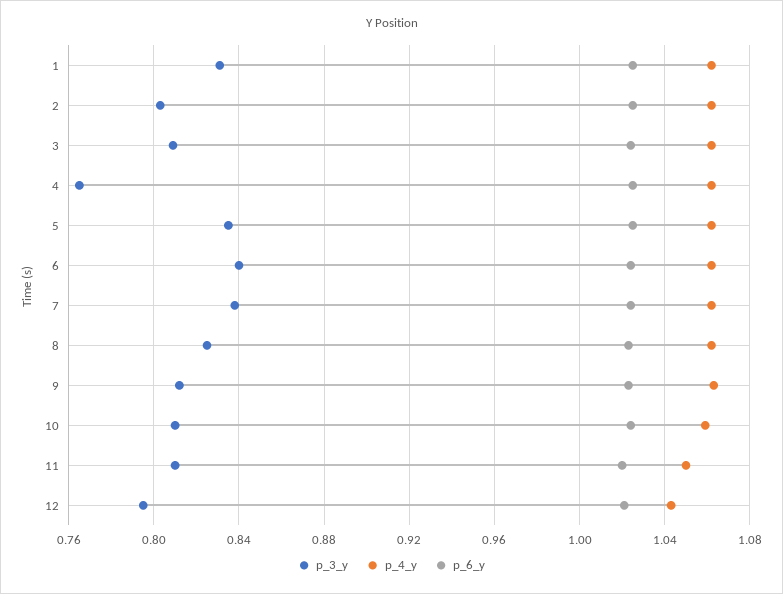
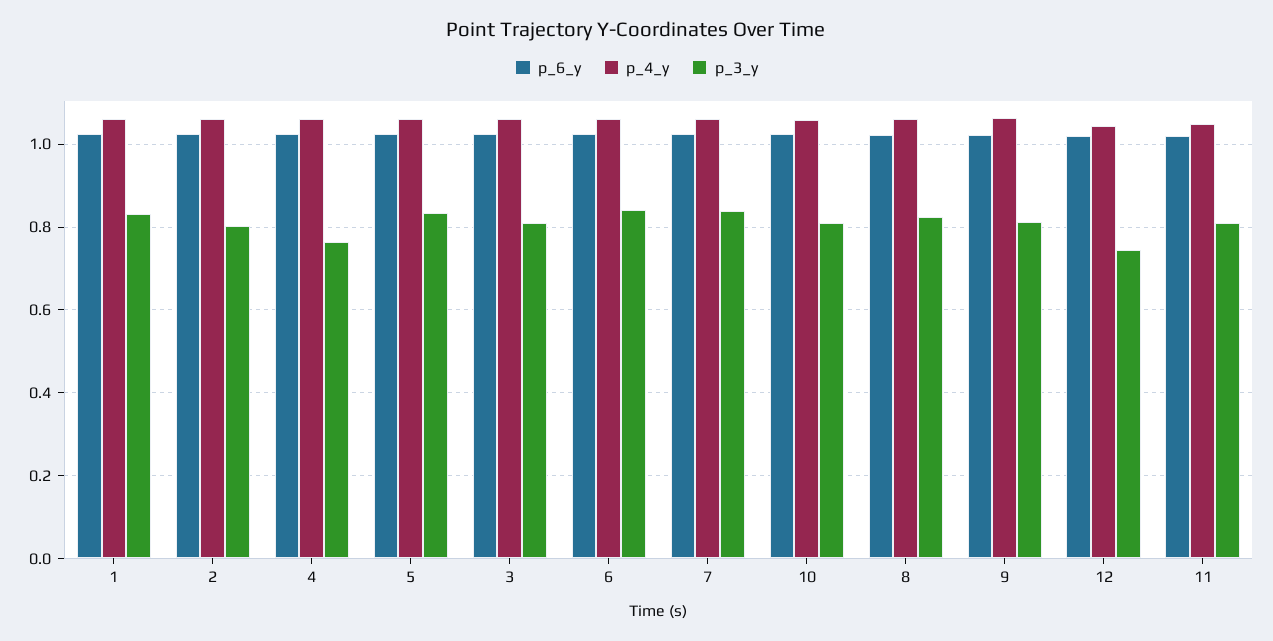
p_3_y, 12: 0.795 -> 0.74

